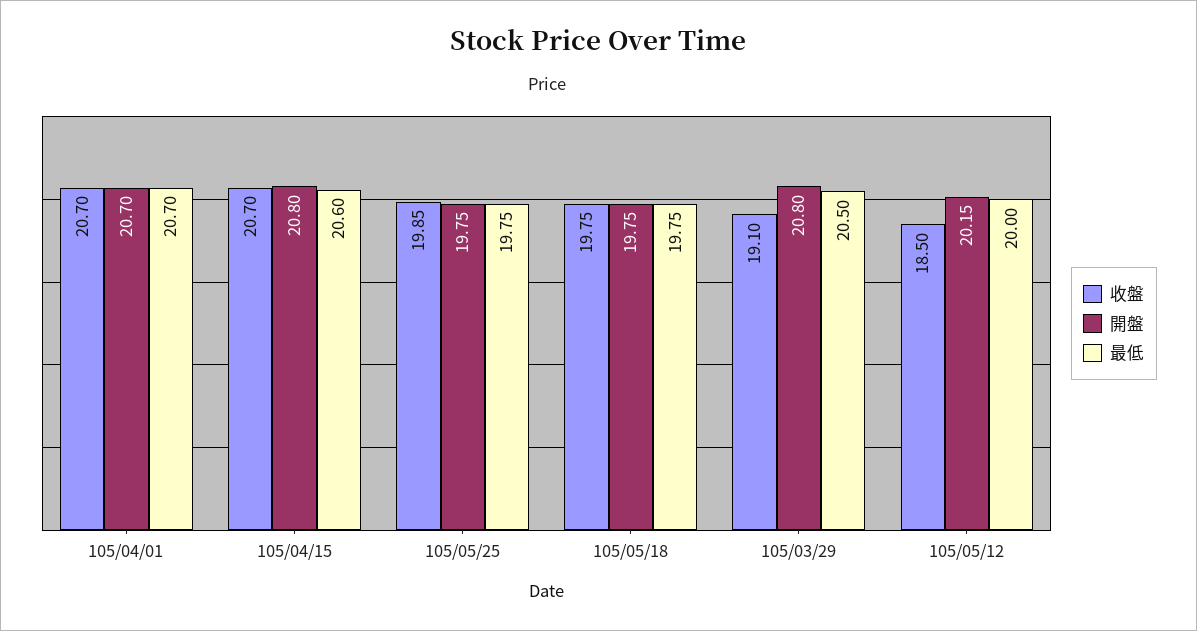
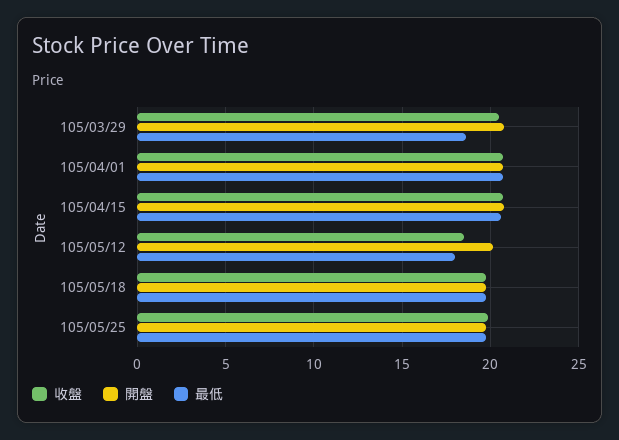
收盤, 105/03/29: 19.1 -> 20.5
最低, 105/03/29: 20.5 -> 18.5
最低, 105/05/12: 20 -> 18

